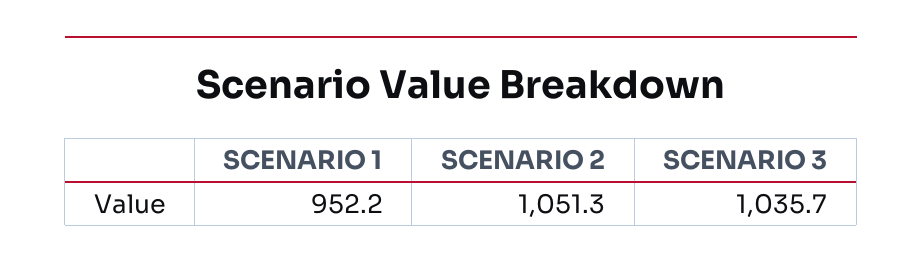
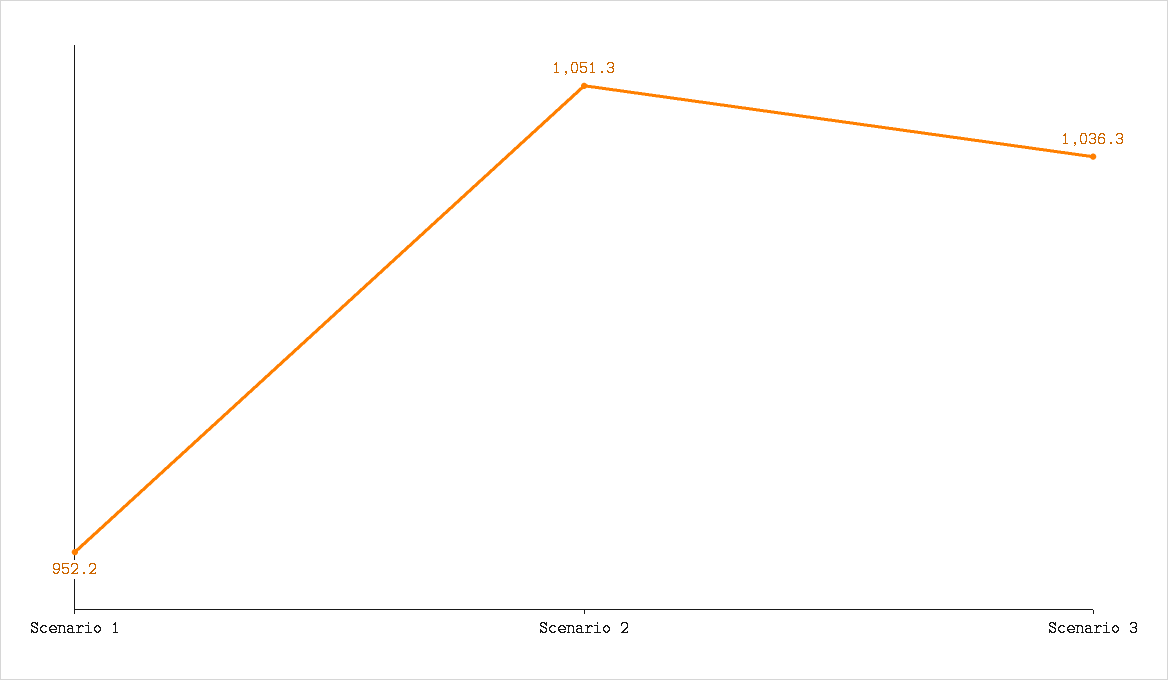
SCENARIO 3: 1035.7 -> 1036.3

